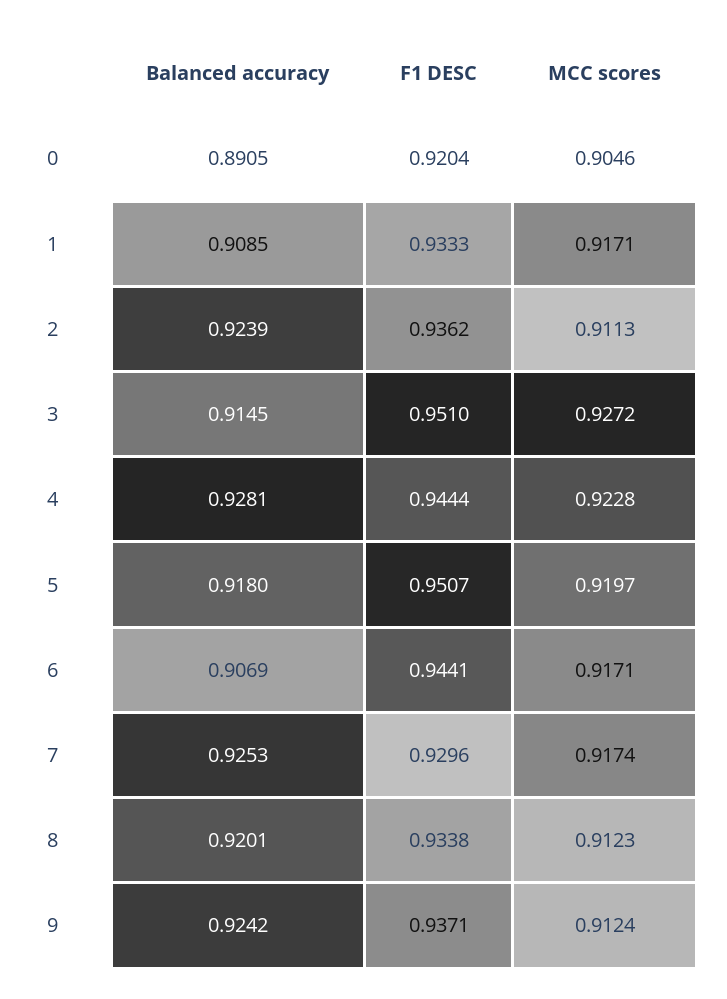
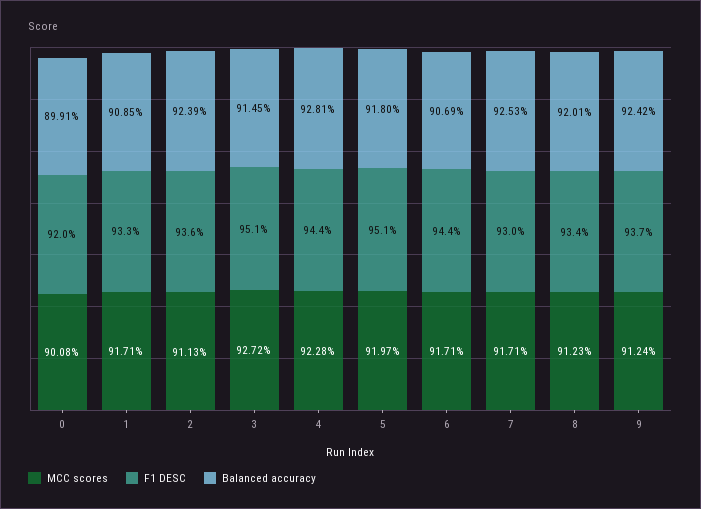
Balanced accuracy, 0: 0.8905 -> 0.8991
MCC scores, 0: 0.9046 -> 0.9008
MCC scores, 7: 0.9174 -> 0.9171

